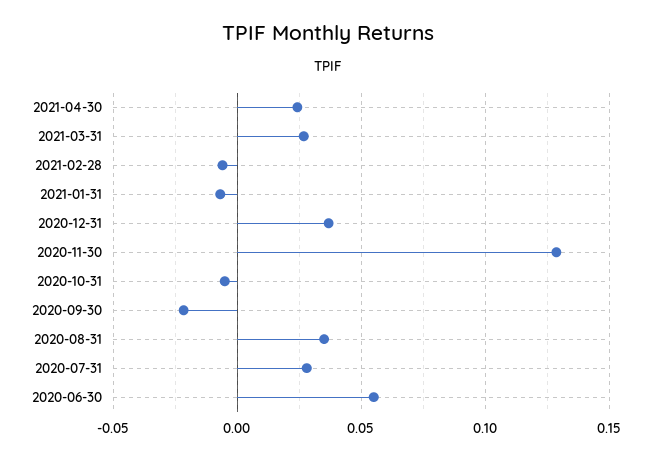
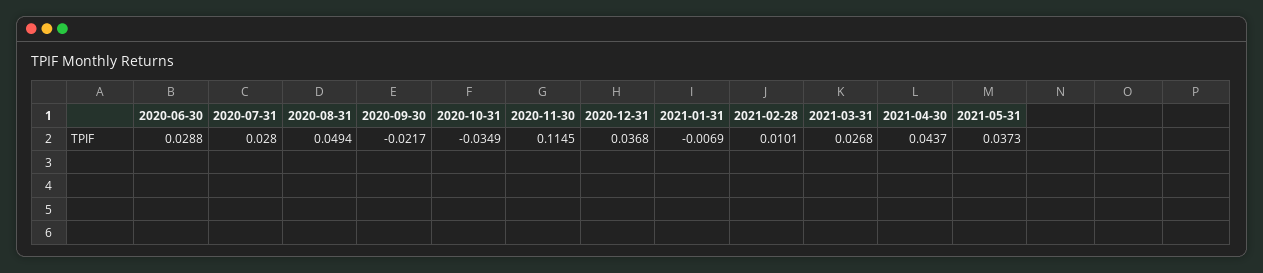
2021-04-30: 0.025 -> 0.0437
2021-02-28: -0.005 -> 0.0101
2020-11-30: 0.13 -> 0.1145
2020-10-31: -0.005 -> -0.0349
2020-08-31: 0.035 -> 0.0494
2020-06-30: 0.055 -> 0.0288
2021-05-31: none -> 0.0373

